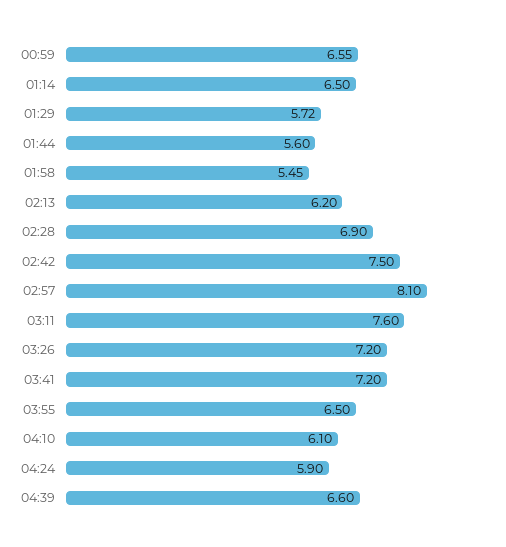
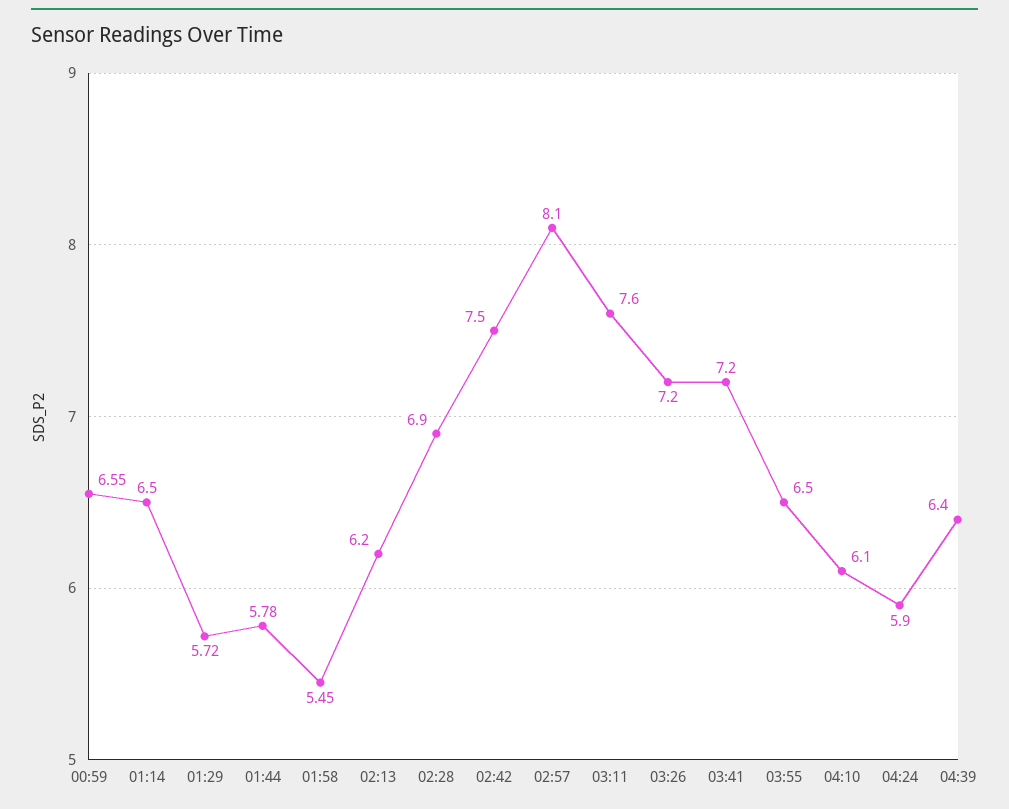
01:44: 5.6 -> 5.78
04:39: 6.6 -> 6.4

